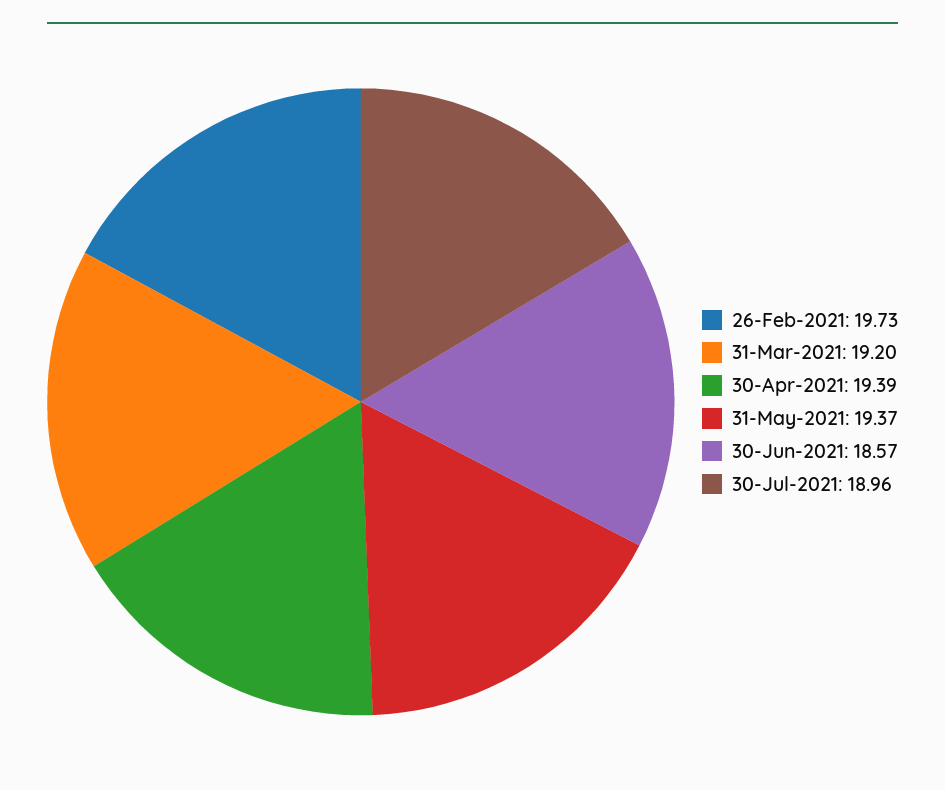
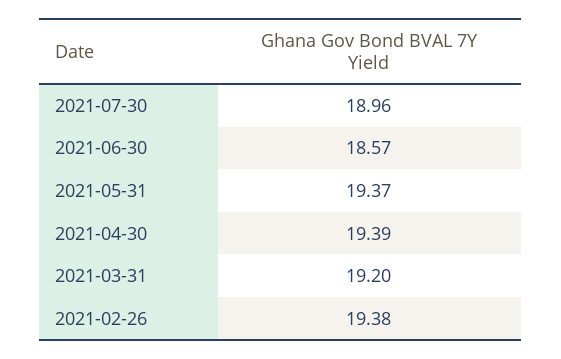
26-Feb-2021: 19.73 -> 19.38

